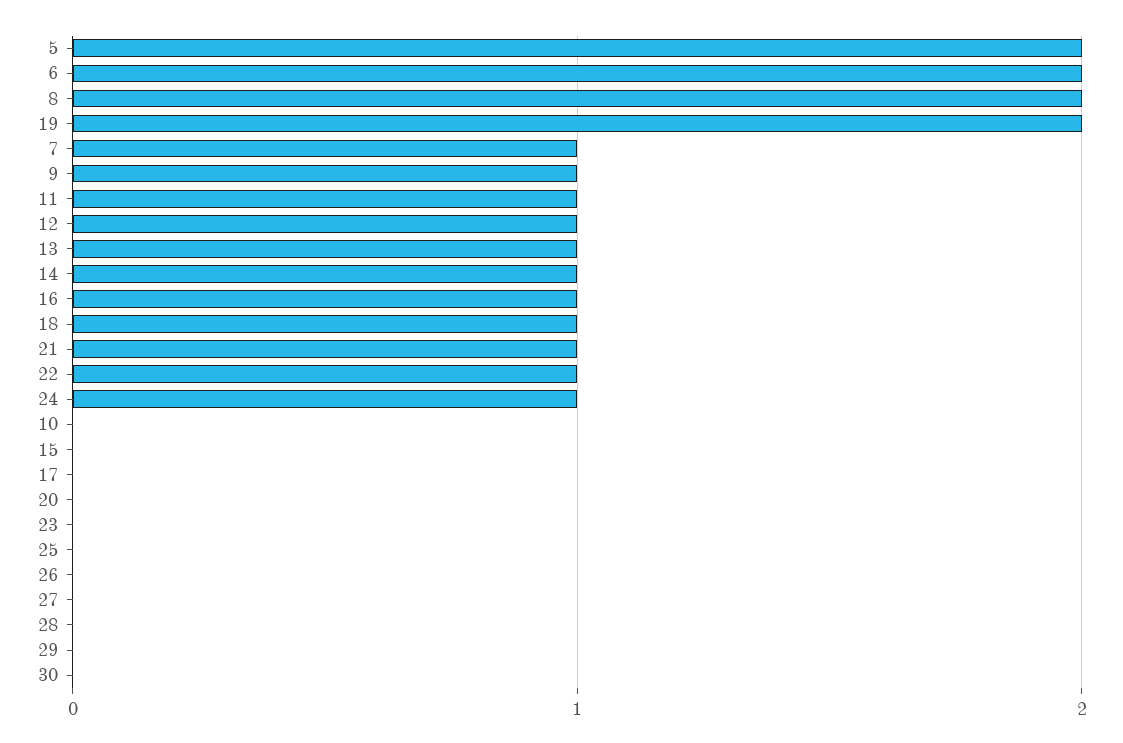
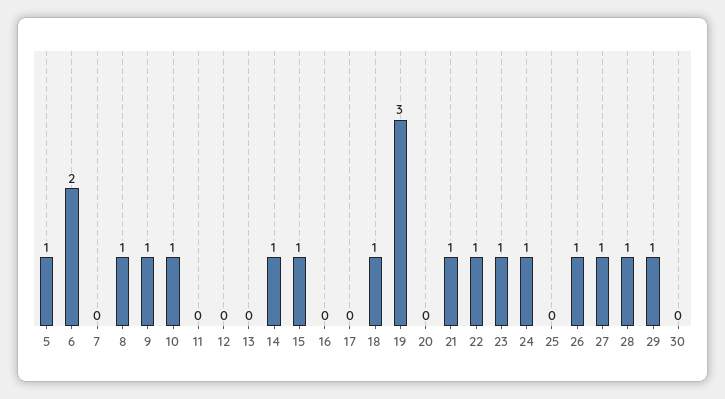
5: 2 -> 1
8: 2 -> 1
19: 2 -> 3
7: 1 -> 0
11: 1 -> 0
12: 1 -> 0
13: 1 -> 0
16: 1 -> 0
10: 0 -> 1
15: 0 -> 1
23: 0 -> 1
26: 0 -> 1
27: 0 -> 1
28: 0 -> 1
29: 0 -> 1

